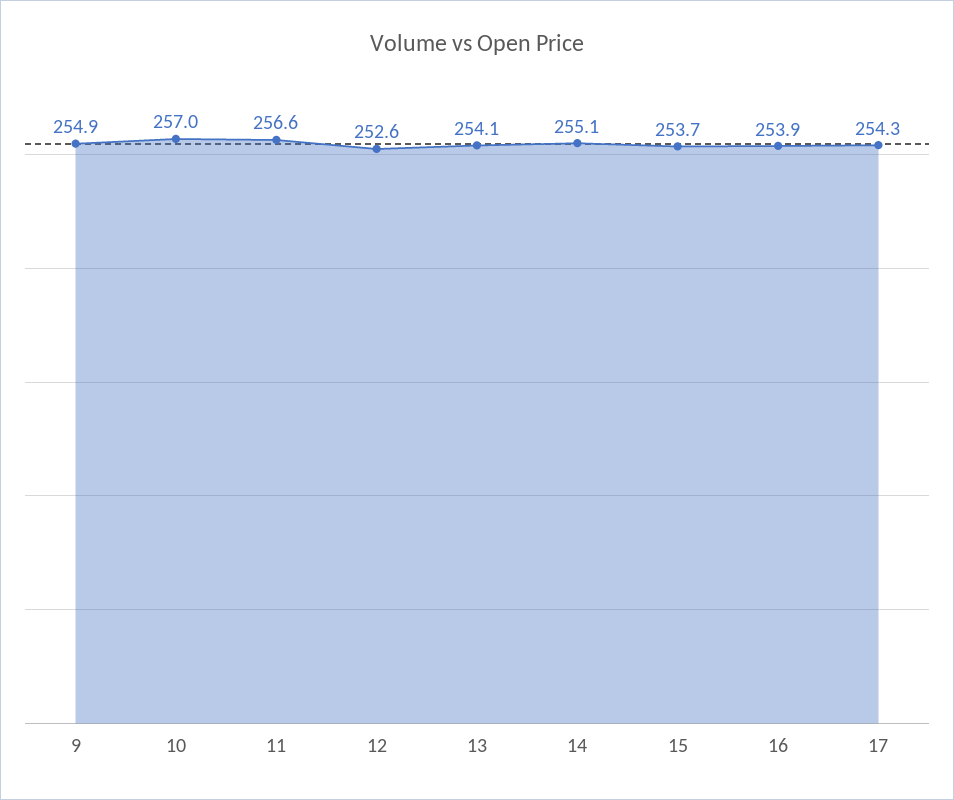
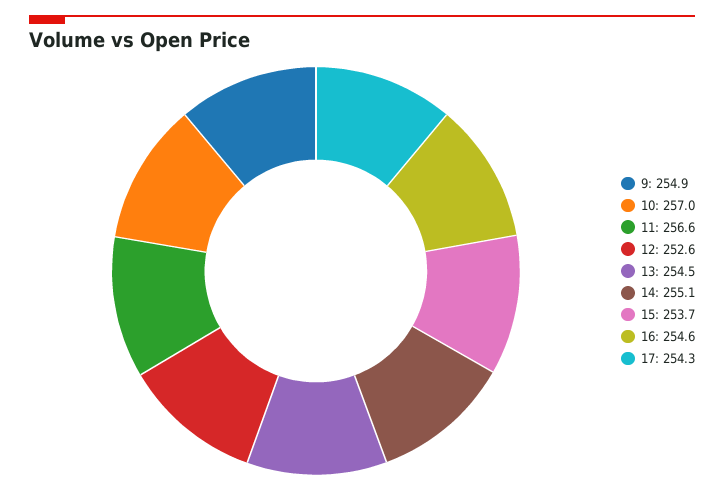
13: 254.1 -> 254.5
16: 253.9 -> 254.6

